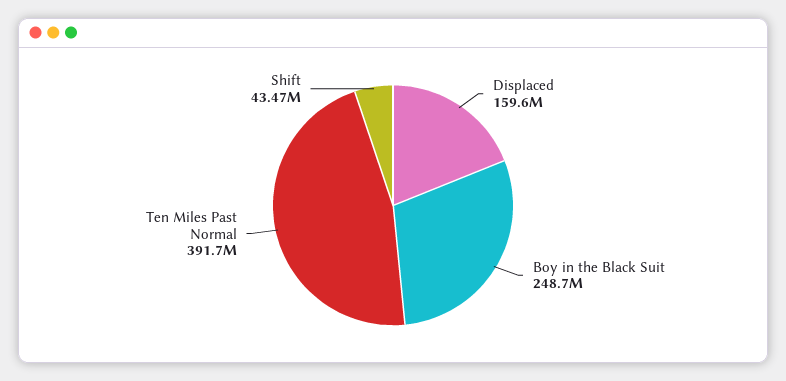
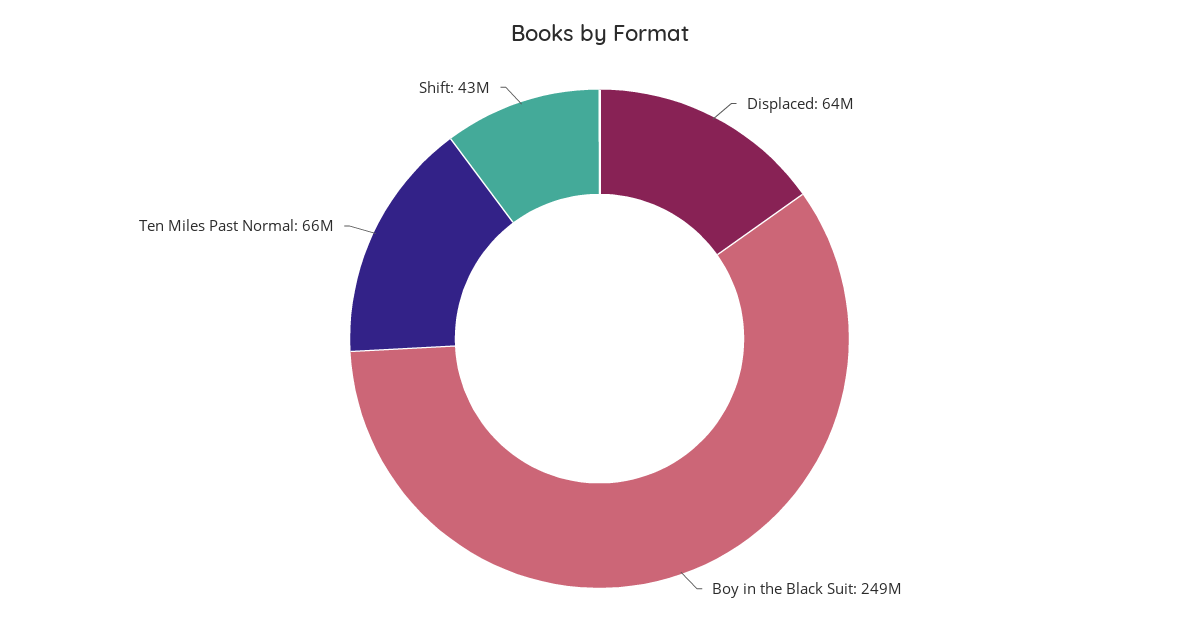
Displaced: 159600000 -> 64000000
Ten Miles Past Normal: 391700000 -> 66000000

